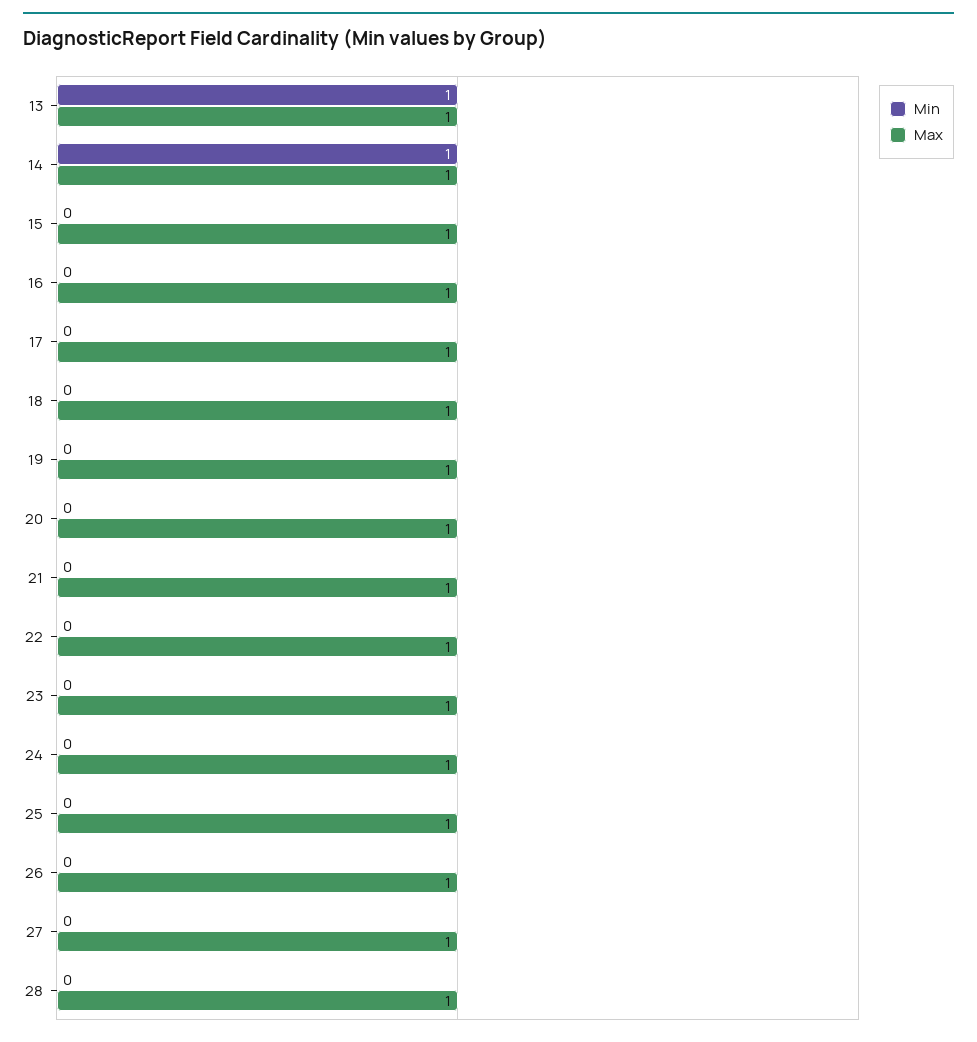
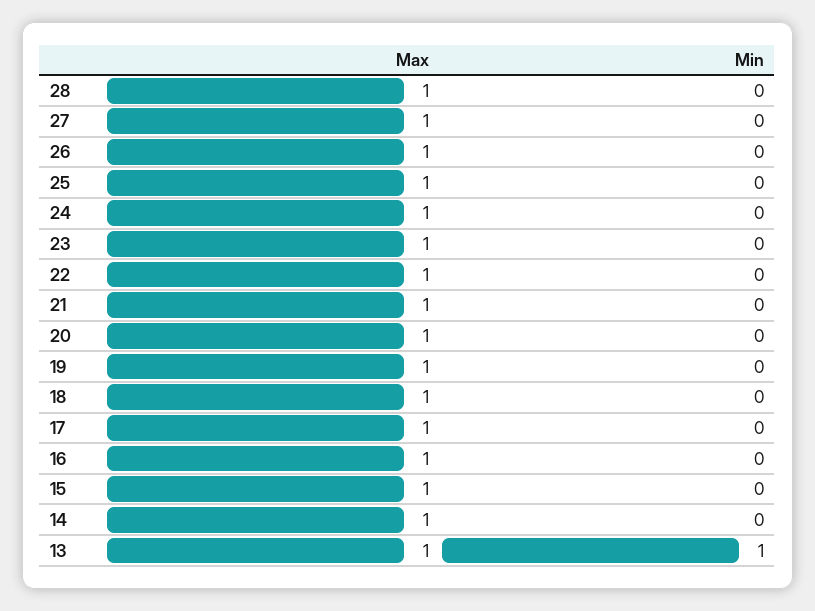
Min, 14: 1 -> 0

